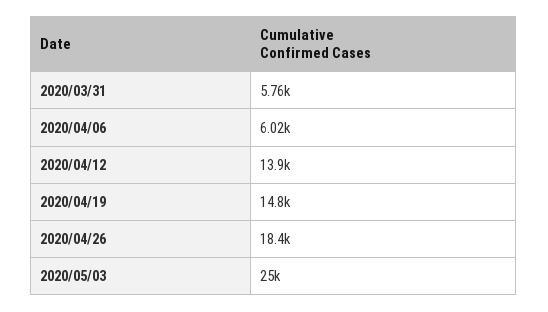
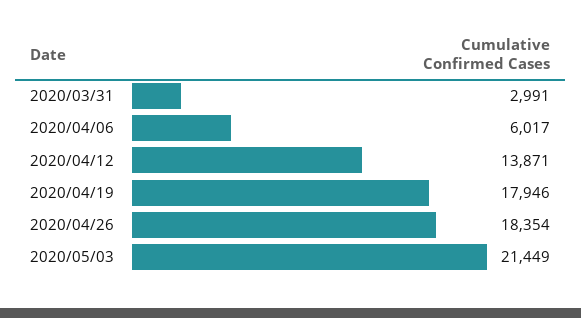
2020/03/31: 5760 -> 2991
2020/04/19: 14800 -> 17946
2020/05/03: 25000 -> 21449

